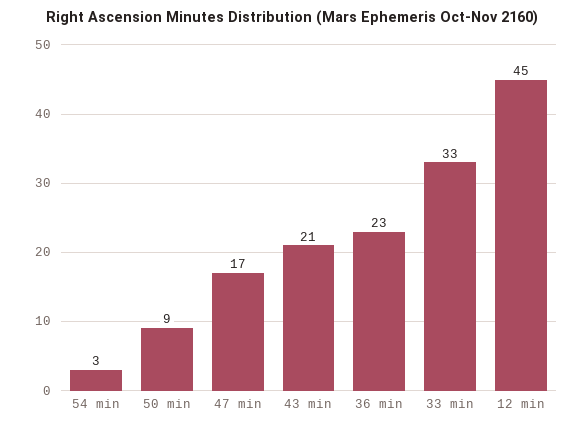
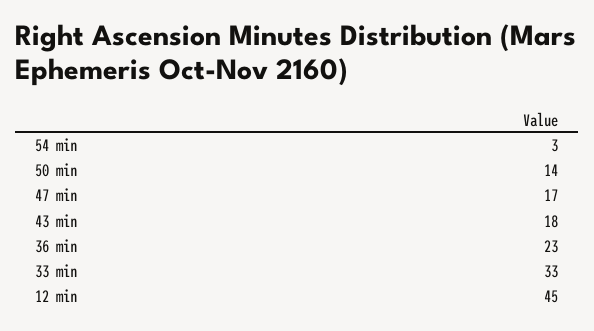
50 min: 9 -> 14
43 min: 21 -> 18

